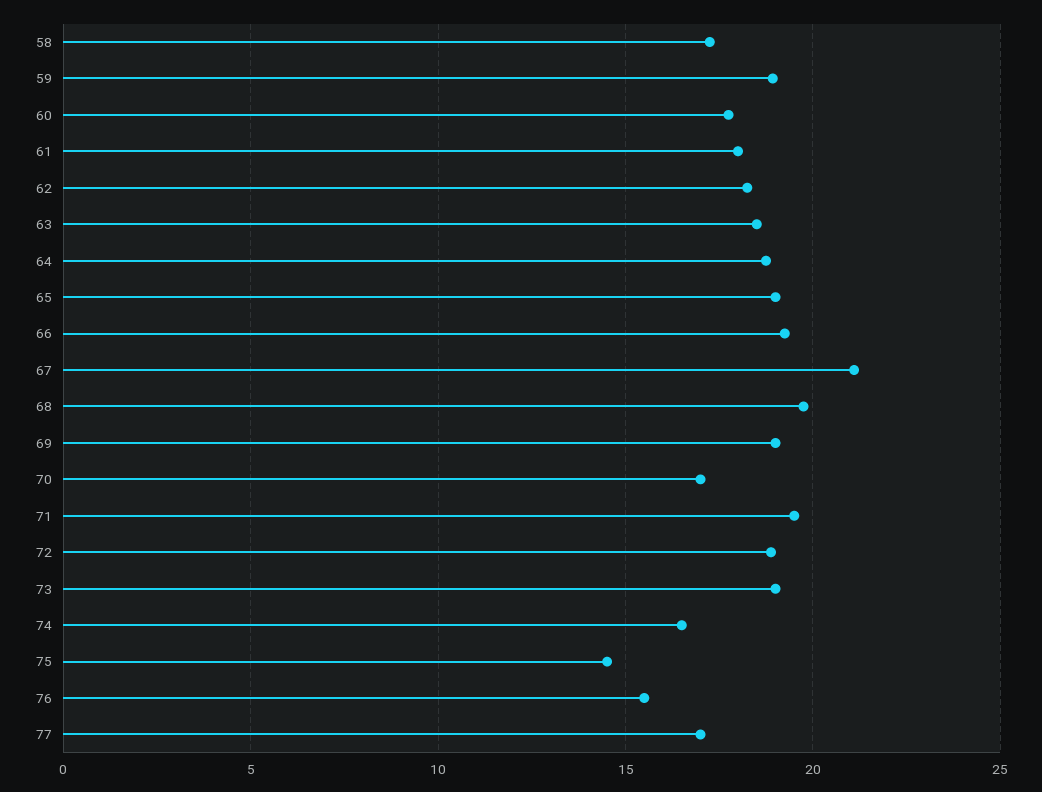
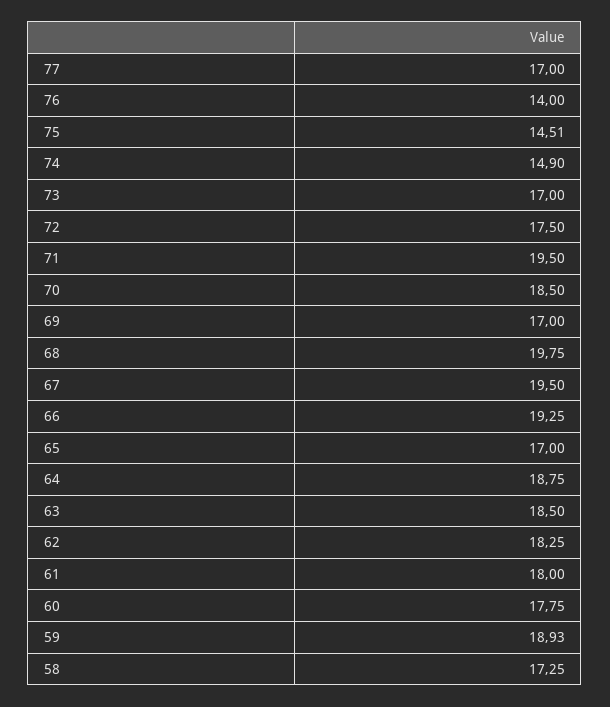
65: 19 -> 17
67: 21 -> 19.5
69: 19 -> 17
70: 17 -> 18.5
72: 19 -> 17.5
73: 19 -> 17
74: 16.5 -> 14.9
76: 15.5 -> 14

